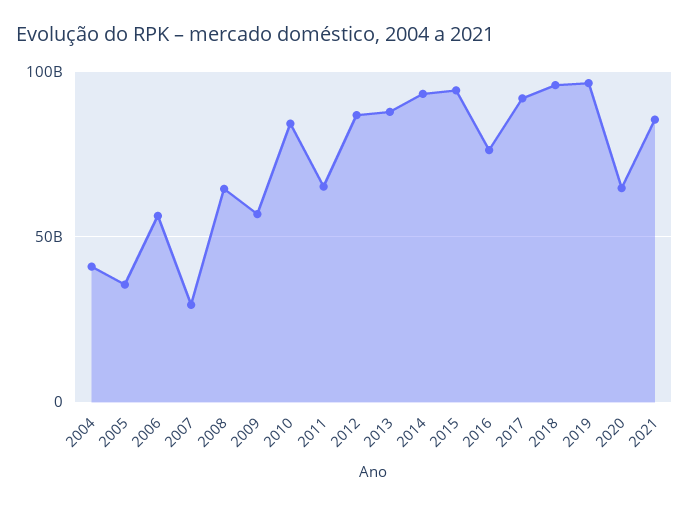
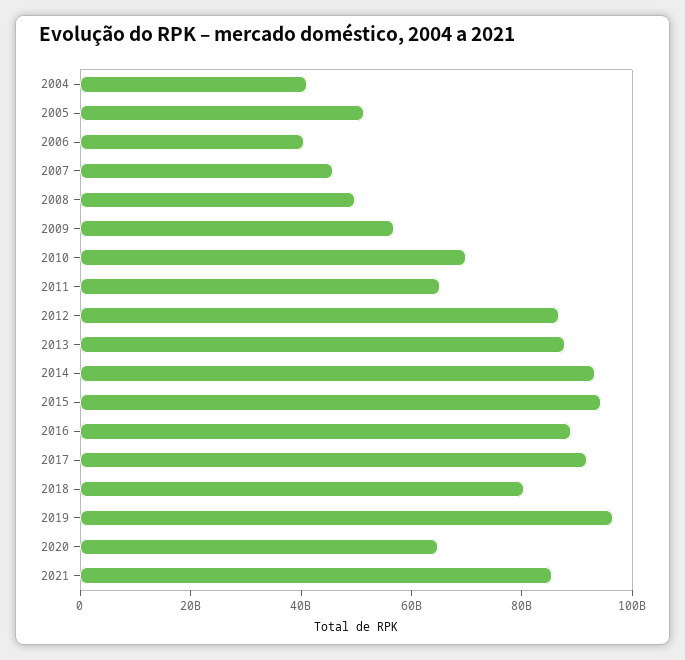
2005: 35000000000 -> 50000000000
2006: 55000000000 -> 40000000000
2007: 30000000000 -> 45000000000
2008: 65000000000 -> 50000000000
2010: 85000000000 -> 70000000000
2016: 75000000000 -> 90000000000
2018: 95000000000 -> 80000000000

